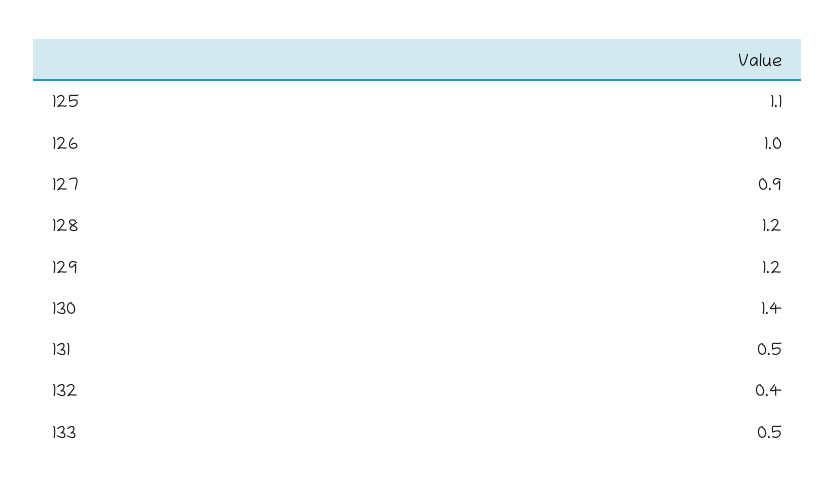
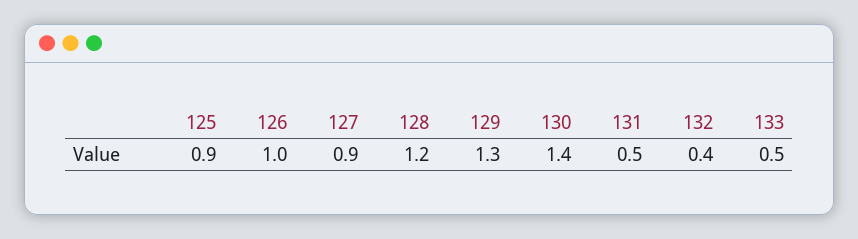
125: 1.1 -> 0.9
129: 1.2 -> 1.3

